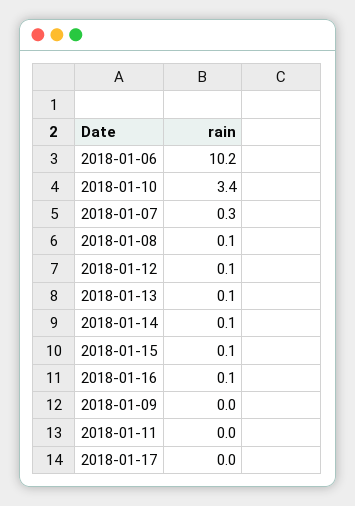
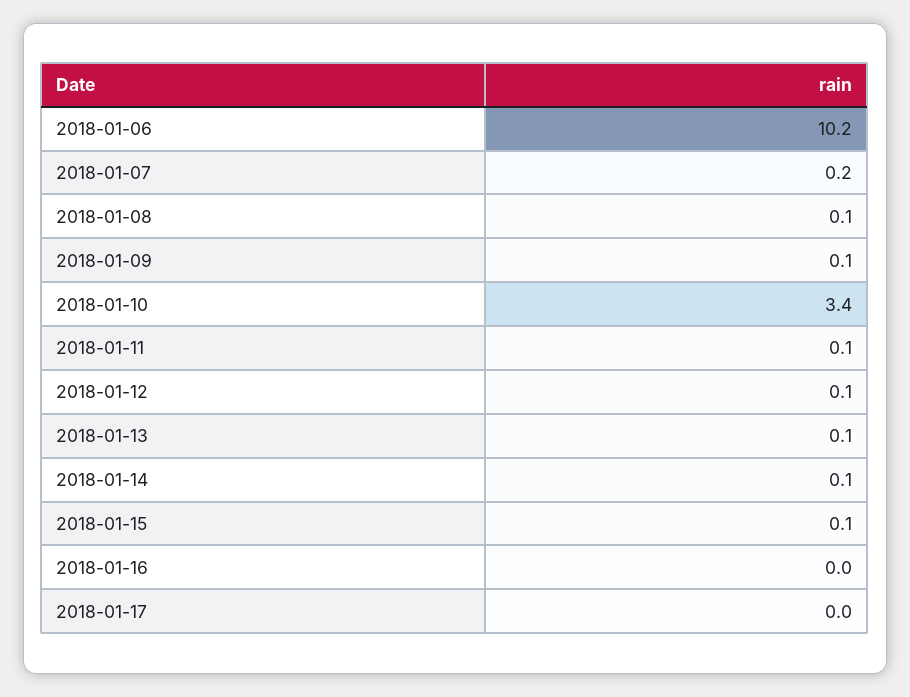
2018-01-07: 0.3 -> 0.2
2018-01-16: 0.1 -> 0
2018-01-09: 0 -> 0.1
2018-01-11: 0 -> 0.1

